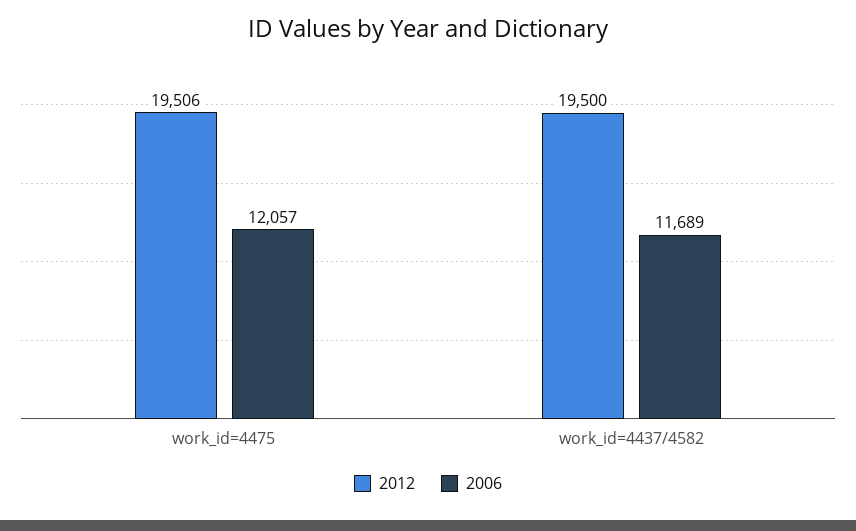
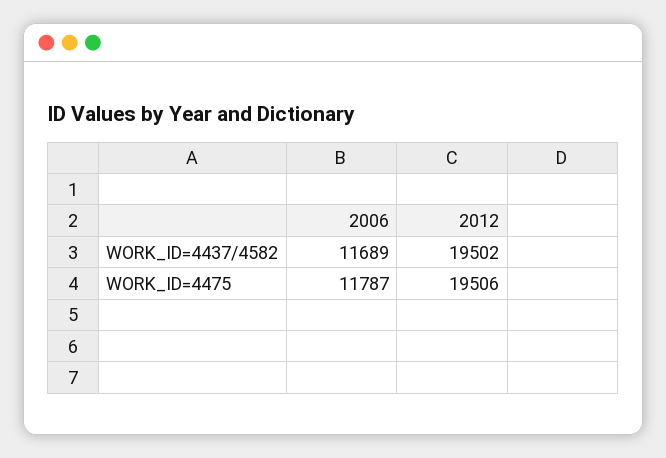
2006, work_id=4475: 12057 -> 11787
2012, work_id=4437/4582: 19500 -> 19502

